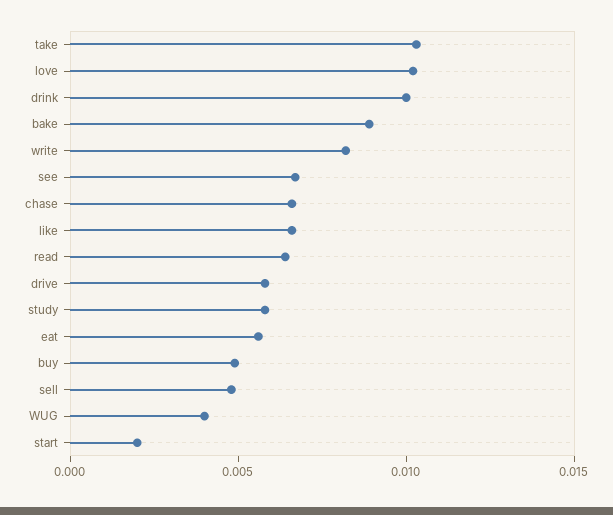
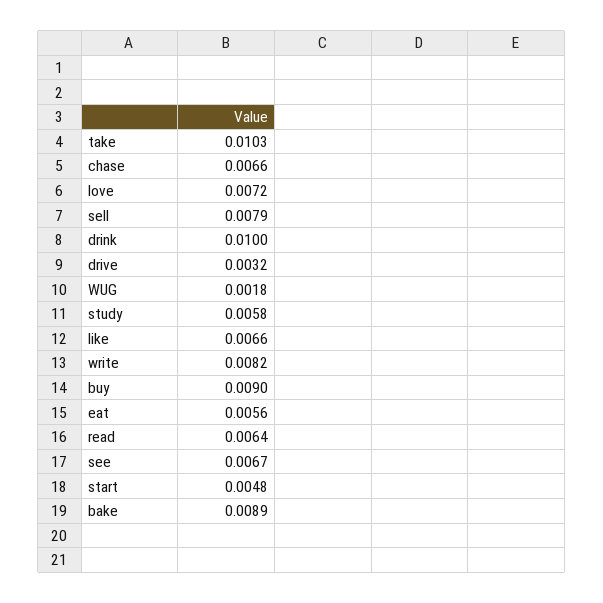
love: 0.01 -> 0.0072
drive: 0.006 -> 0.0032
buy: 0.005 -> 0.009
sell: 0.005 -> 0.0079
WUG: 0.004 -> 0.0018
start: 0.002 -> 0.0048

